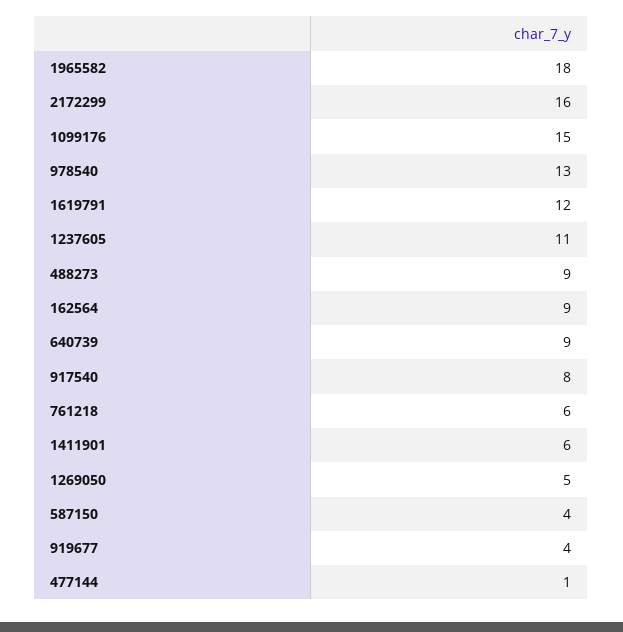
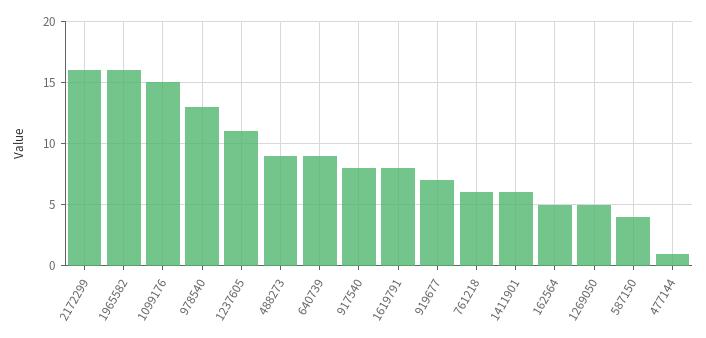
1965582: 18 -> 16
1619791: 12 -> 8
162564: 9 -> 5
919677: 4 -> 7

